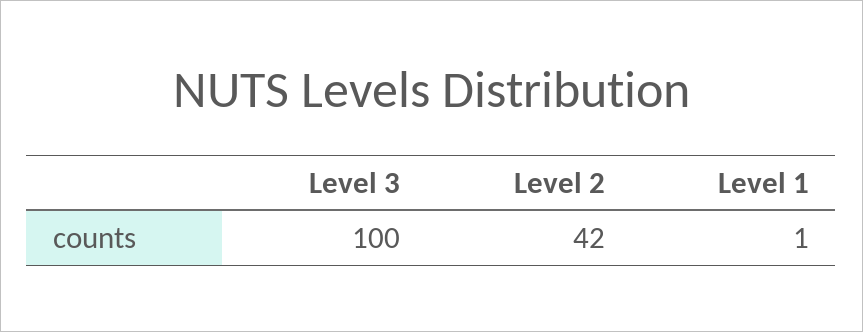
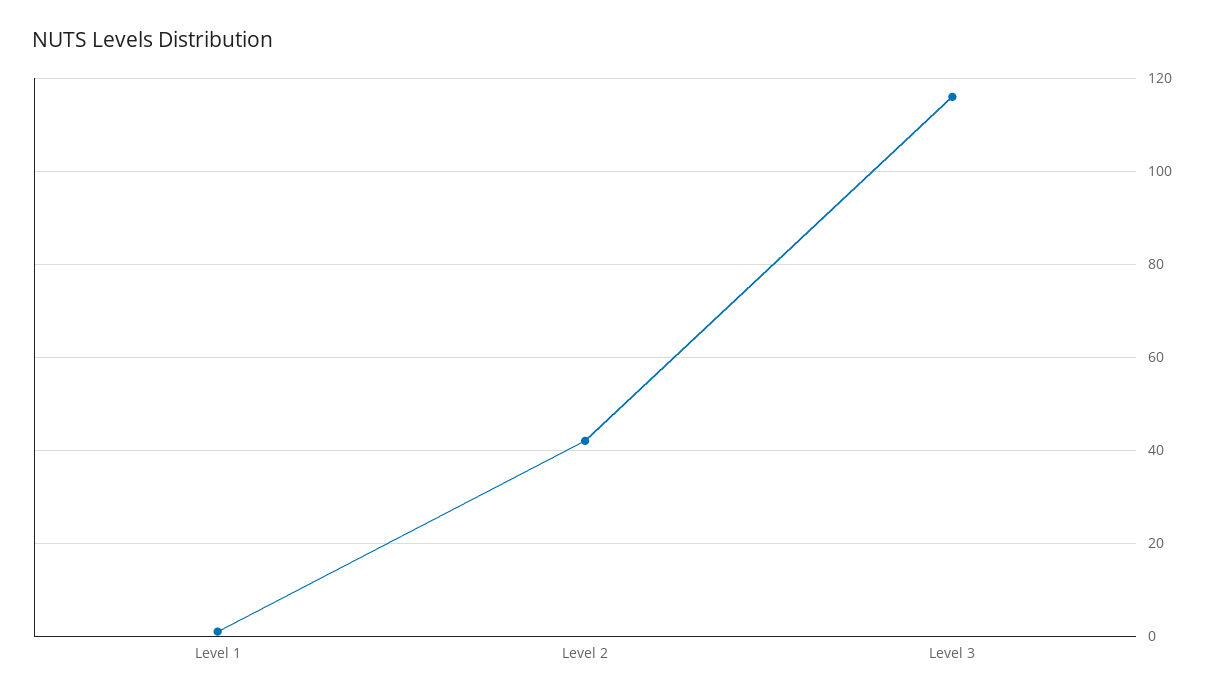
Level 3: 100 -> 115

